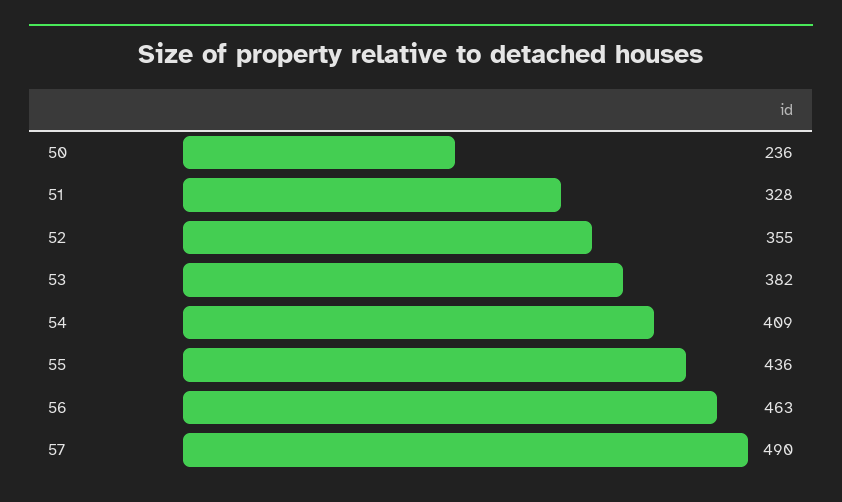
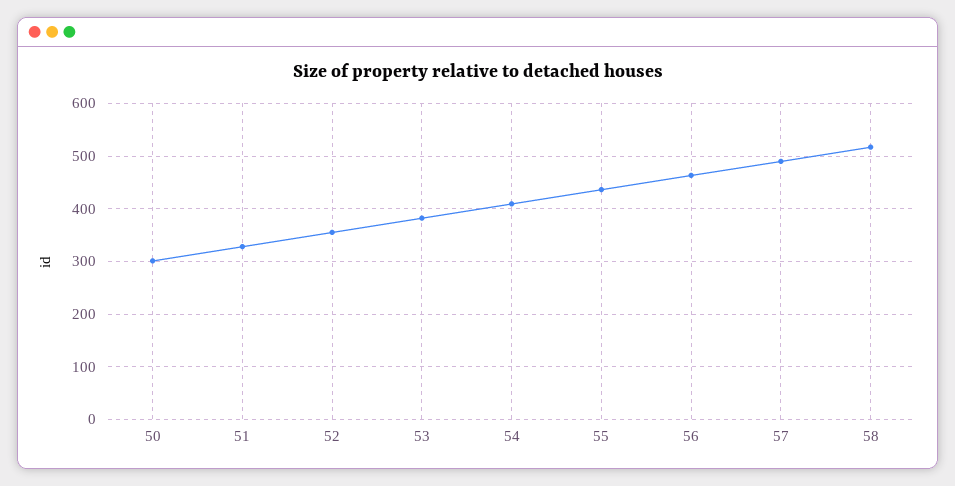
50: 236 -> 300
58: none -> 520

